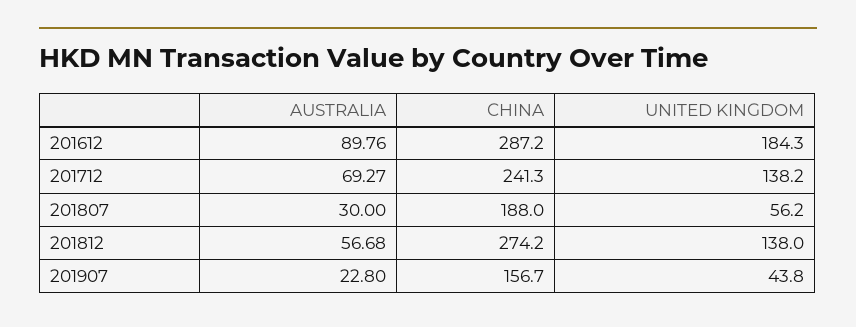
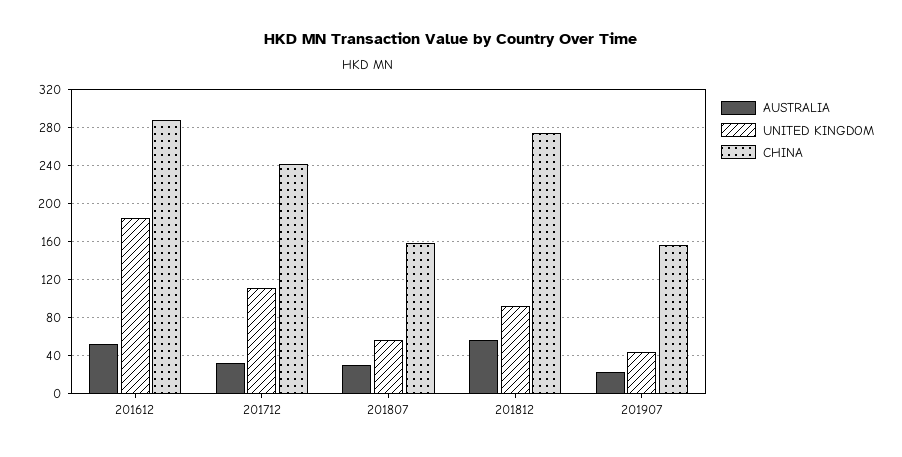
AUSTRALIA, 201612: 89.76 -> 50
AUSTRALIA, 201712: 69.27 -> 30
UNITED KINGDOM, 201712: 138.2 -> 110
CHINA, 201807: 188 -> 160
UNITED KINGDOM, 201812: 138 -> 90

